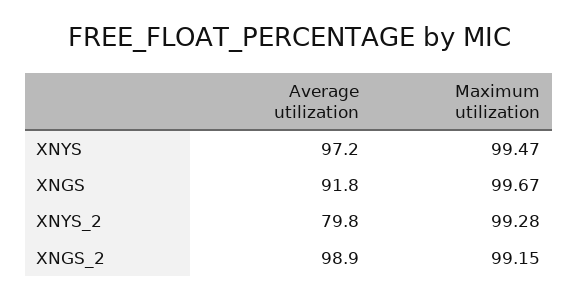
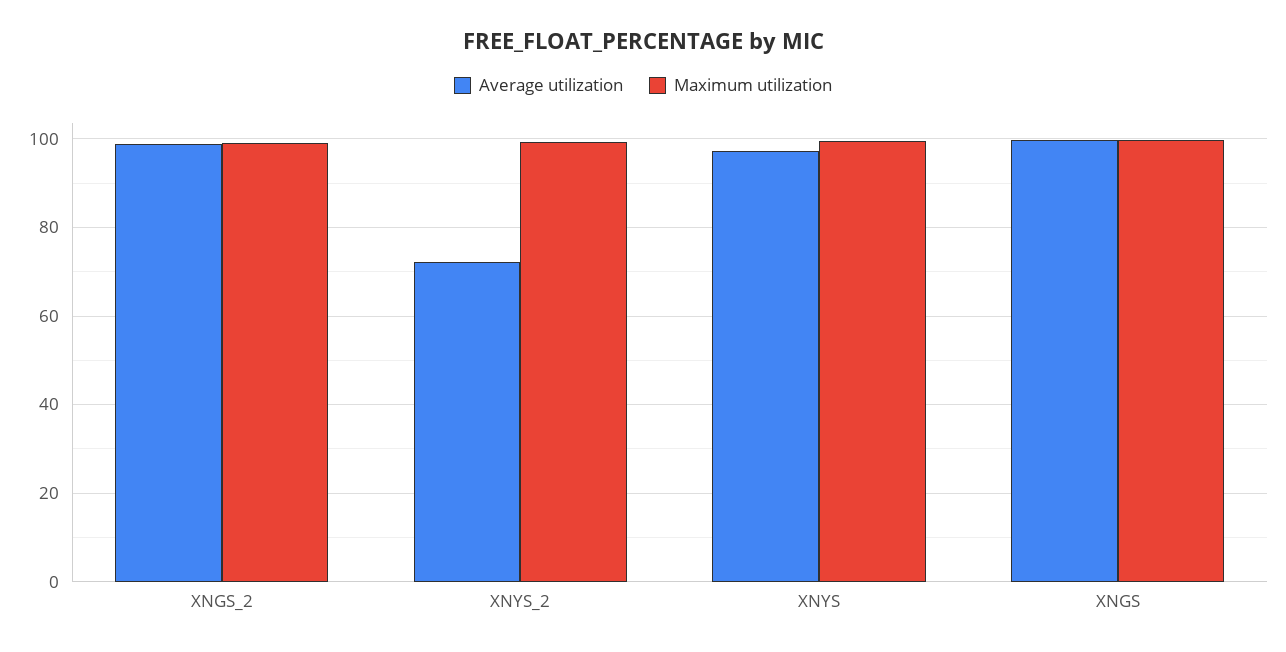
Average utilization, XNGS: 91.8 -> 100
Average utilization, XNYS_2: 79.8 -> 72

